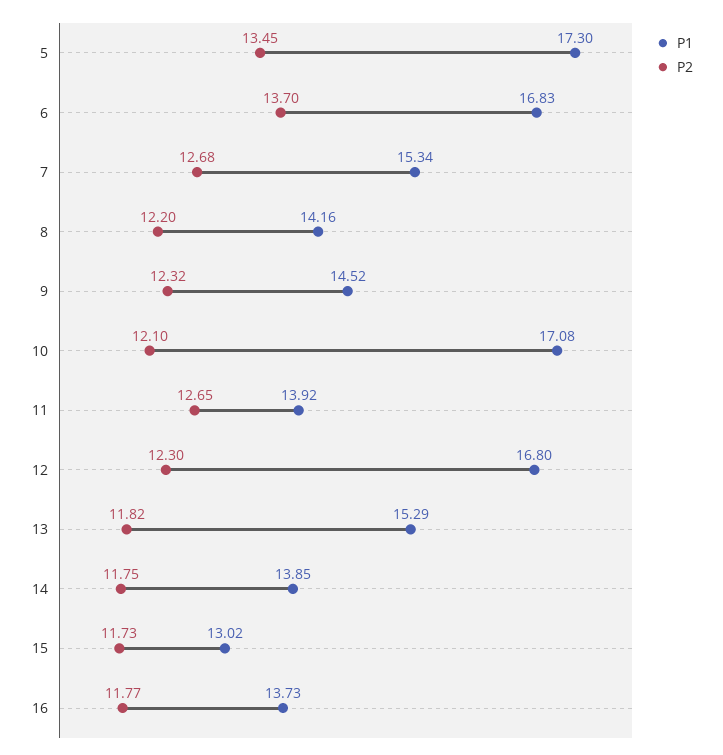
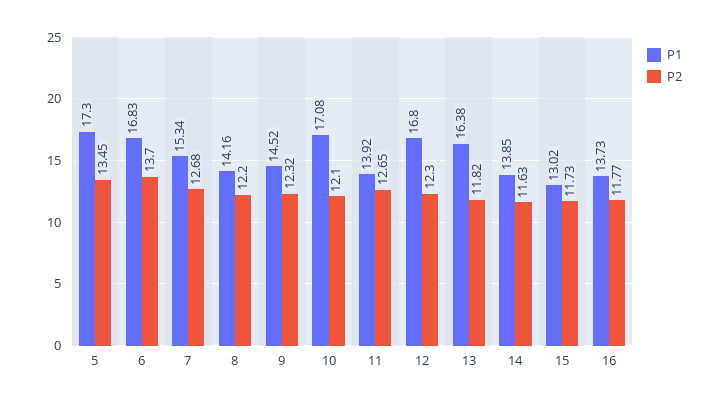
P1, 13: 15.29 -> 16.38
P2, 14: 11.75 -> 11.63

